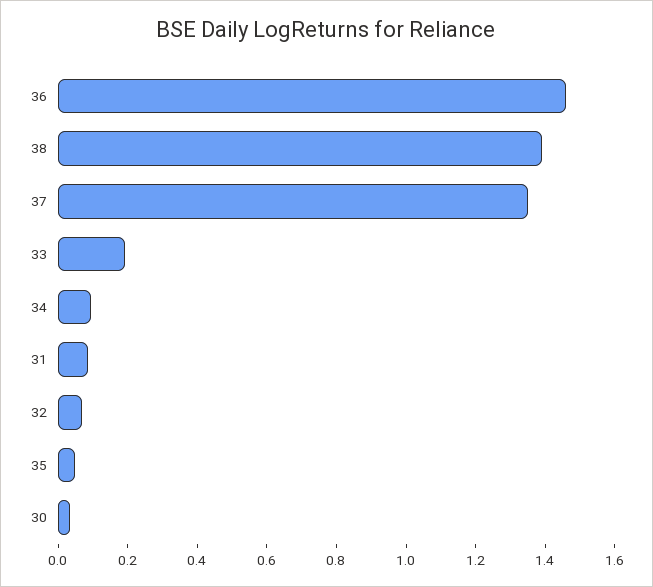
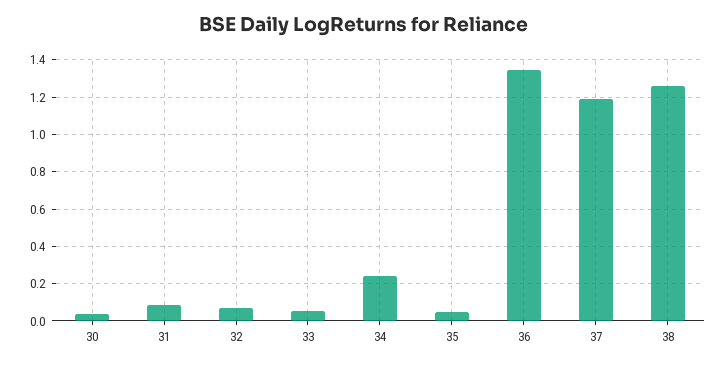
36: 1.45 -> 1.35
38: 1.4 -> 1.25
37: 1.35 -> 1.2
33: 0.2 -> 0.05
34: 0.1 -> 0.25

